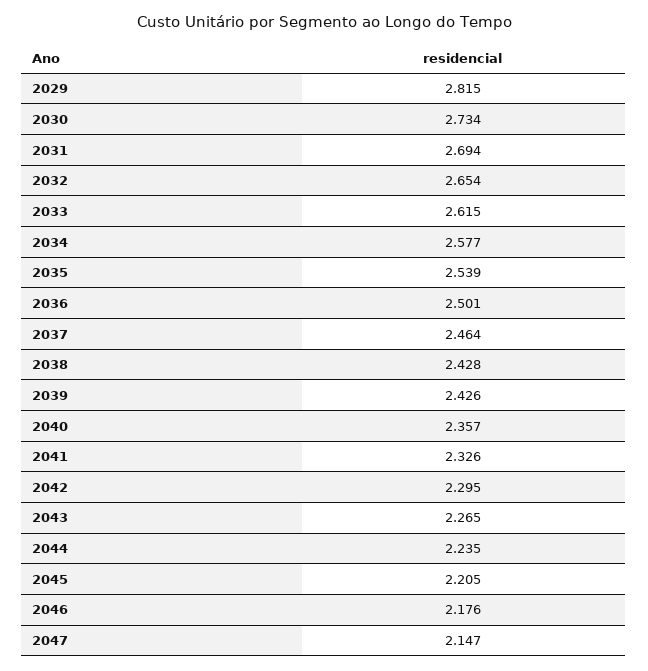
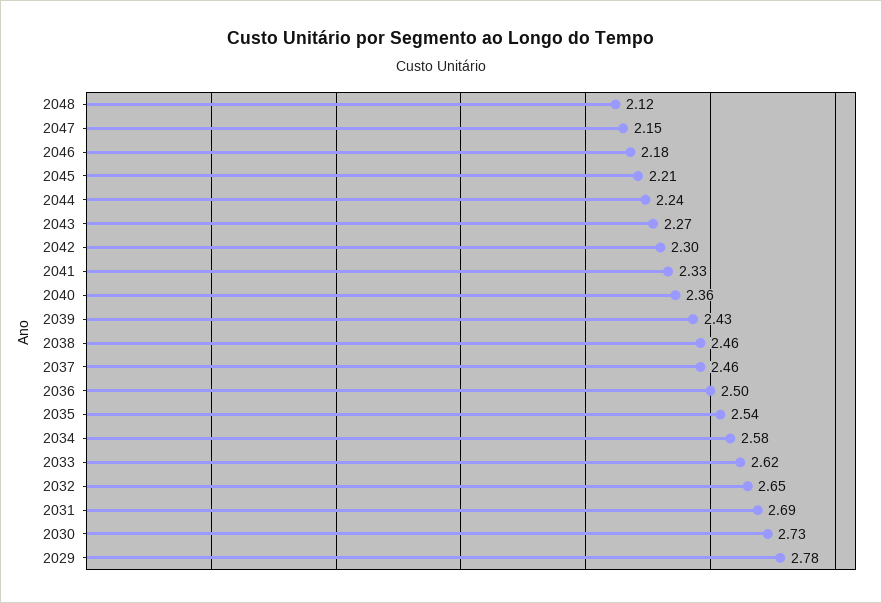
2029: 2.815 -> 2.78
2038: 2.428 -> 2.46
2048: none -> 2.12

